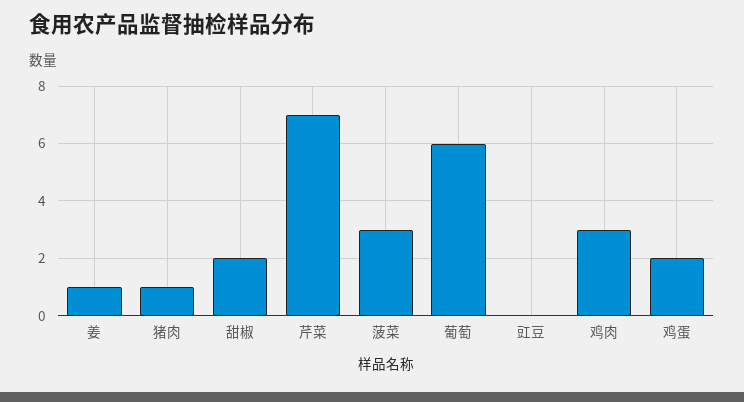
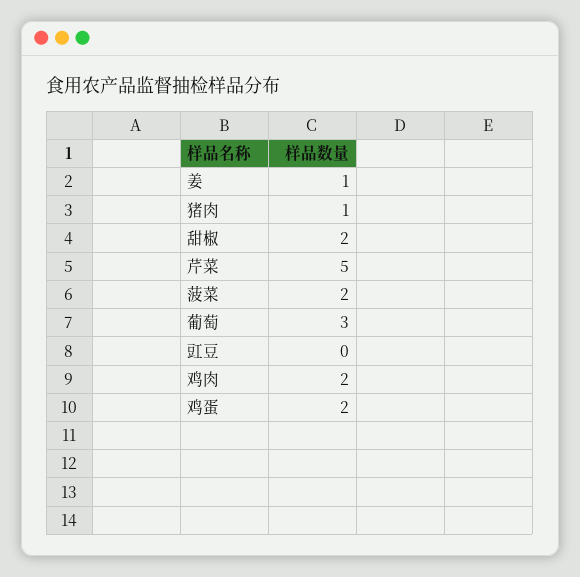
芹菜: 7 -> 5
菠菜: 3 -> 2
葡萄: 6 -> 3
鸡肉: 3 -> 2

